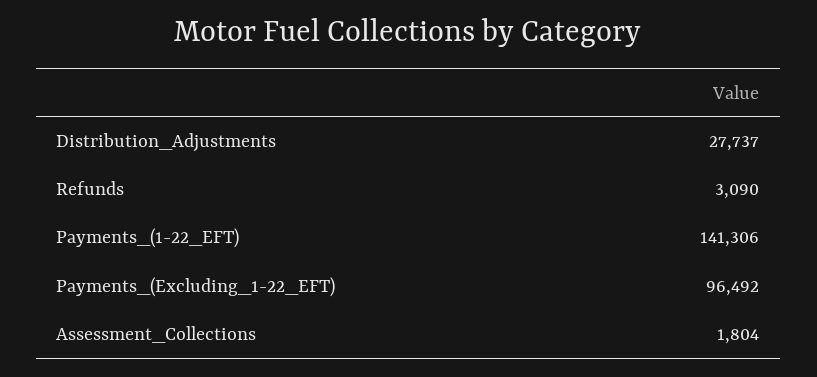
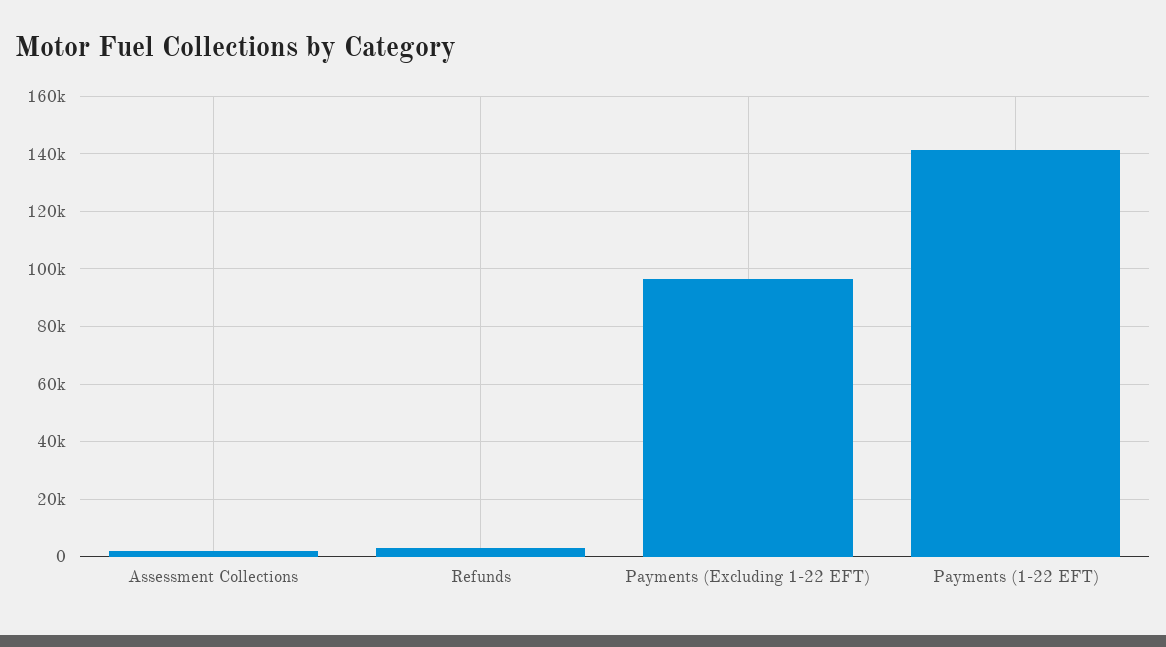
Distribution_Adjustments: 27737 -> none

